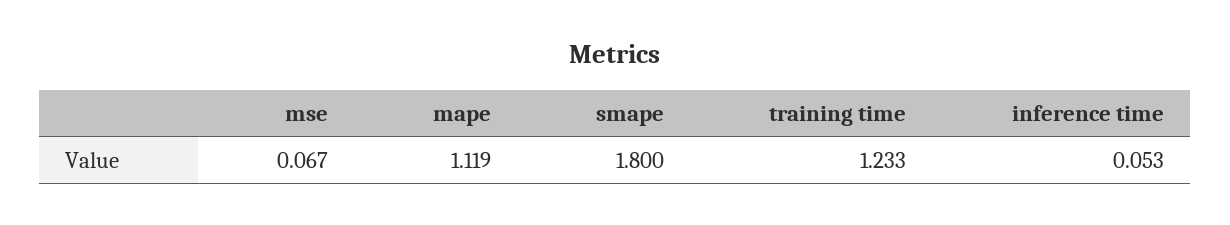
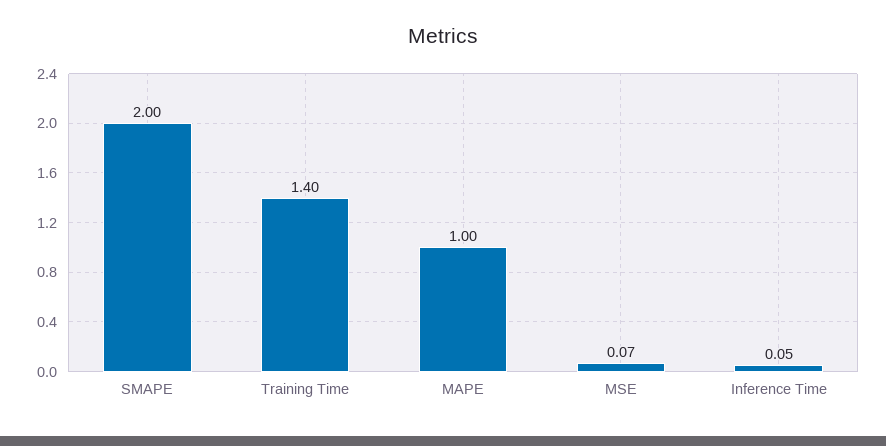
mape: 1.119 -> 1
smape: 1.8 -> 2
training time: 1.233 -> 1.4

